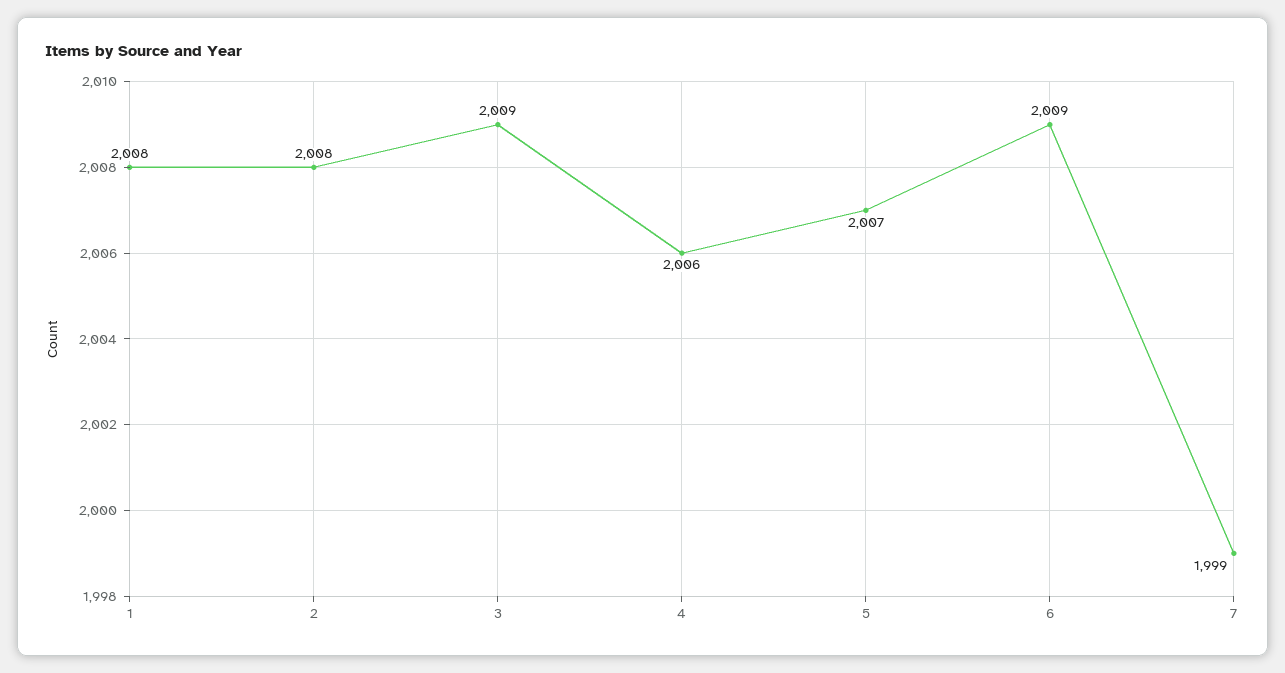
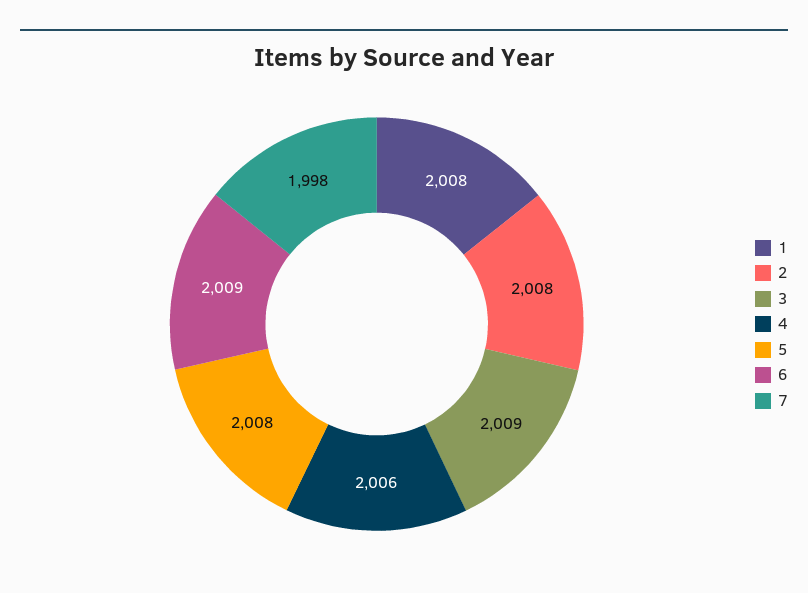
5: 2007 -> 2008
7: 1999 -> 1998

